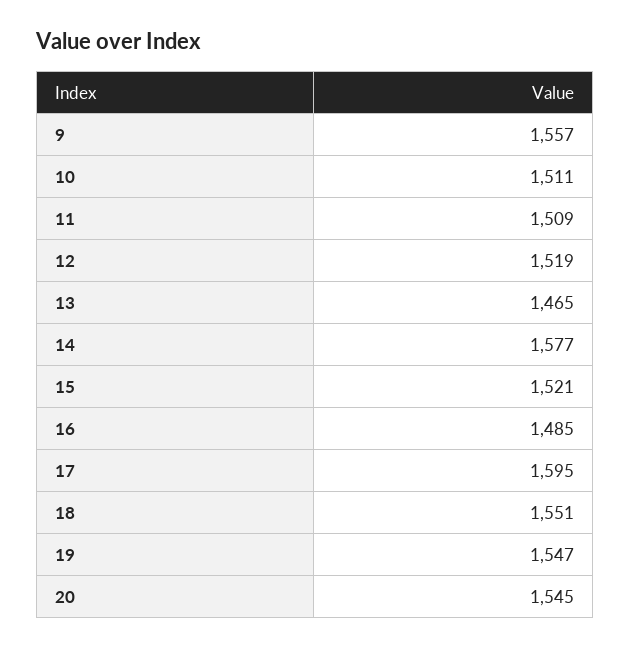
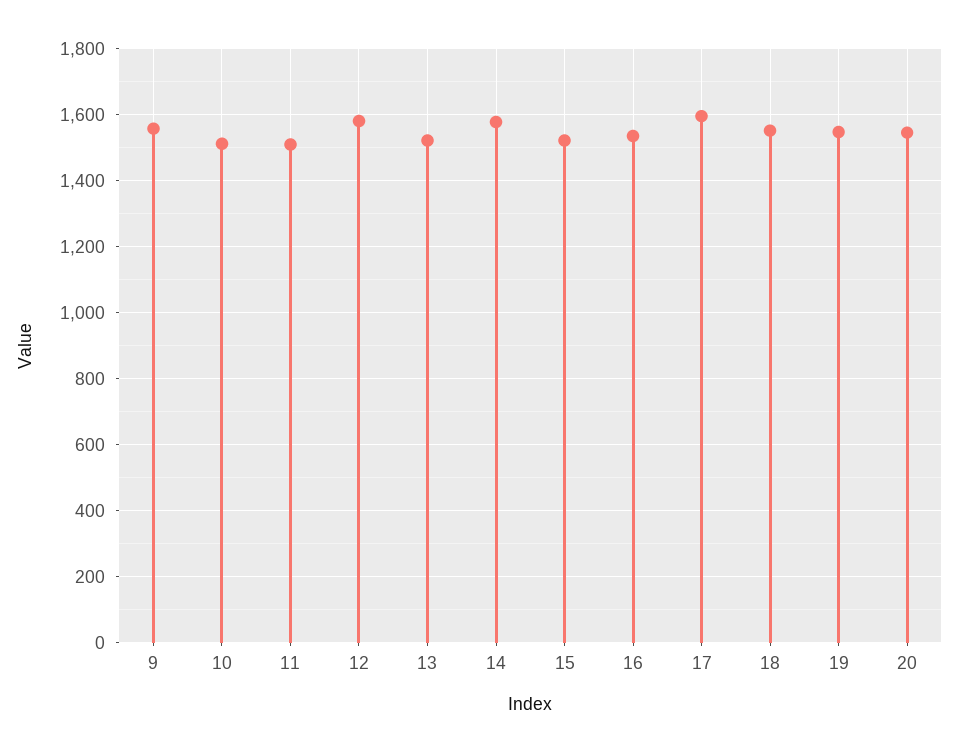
12: 1519 -> 1580
13: 1465 -> 1520
16: 1485 -> 1540

